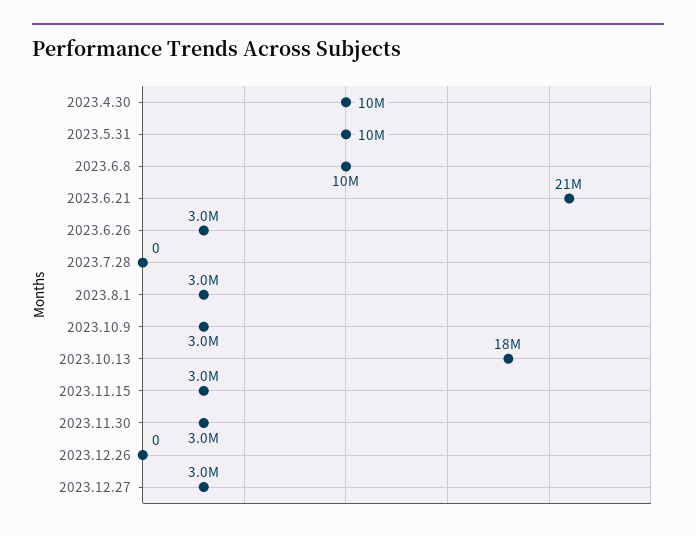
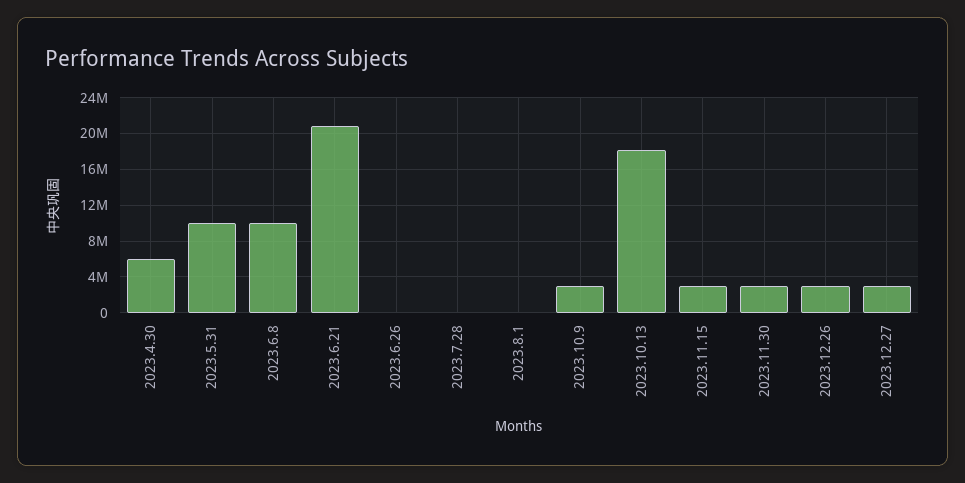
2023.4.30: 10000000 -> 6000000
2023.6.26: 3000000 -> 0
2023.8.1: 3000000 -> 0
2023.12.26: 0 -> 3000000

